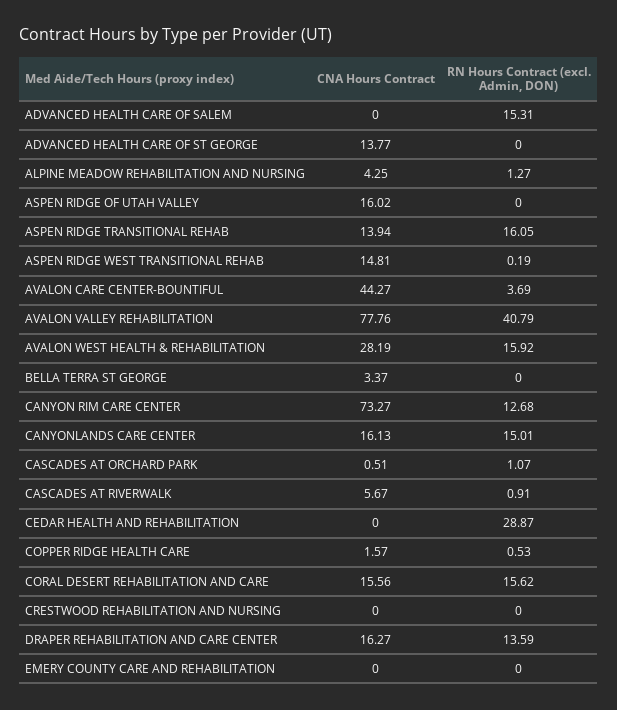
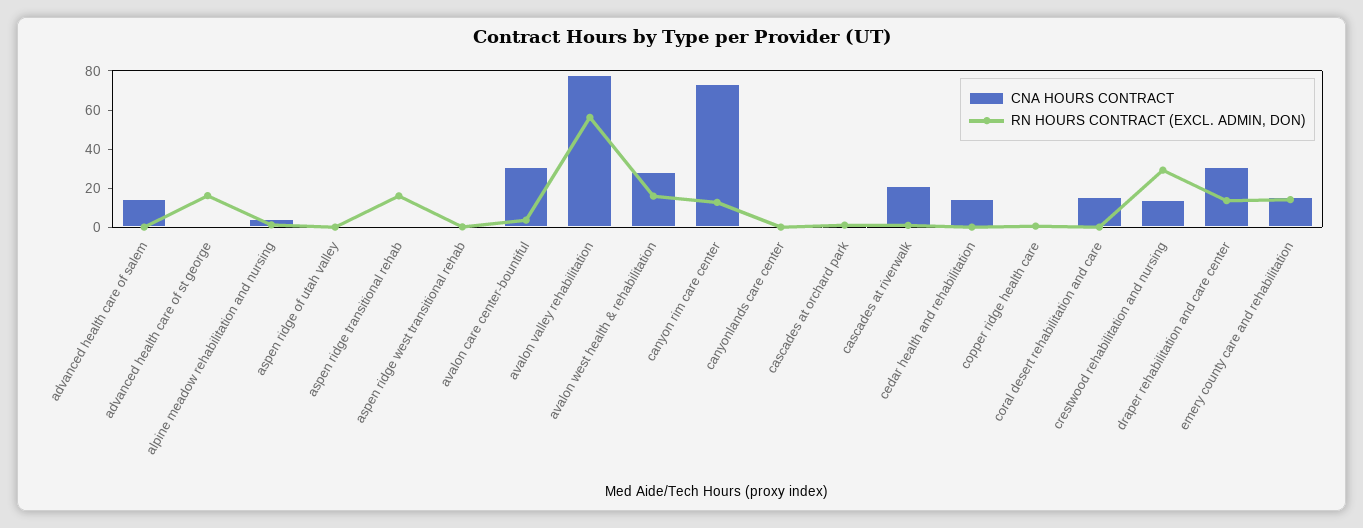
CNA Hours Contract, ADVANCED HEALTH CARE OF SALEM: 0 -> 15
RN Hours Contract (excl. Admin, DON), ADVANCED HEALTH CARE OF SALEM: 15.31 -> 0
CNA Hours Contract, ADVANCED HEALTH CARE OF ST GEORGE: 13.77 -> 0
RN Hours Contract (excl. Admin, DON), ADVANCED HEALTH CARE OF ST GEORGE: 0 -> 15
CNA Hours Contract, ASPEN RIDGE OF UTAH VALLEY: 16.02 -> 0
CNA Hours Contract, ASPEN RIDGE TRANSITIONAL REHAB: 13.94 -> 0
CNA Hours Contract, ASPEN RIDGE WEST TRANSITIONAL REHAB: 14.81 -> 0
CNA Hours Contract, AVALON CARE CENTER-BOUNTIFUL: 44.27 -> 30
RN Hours Contract (excl. Admin, DON), AVALON VALLEY REHABILITATION: 40.79 -> 55
CNA Hours Contract, BELLA TERRA ST GEORGE: 3.37 -> none
RN Hours Contract (excl. Admin, DON), BELLA TERRA ST GEORGE: 0 -> none
CNA Hours Contract, CANYONLANDS CARE CENTER: 16.13 -> 0
RN Hours Contract (excl. Admin, DON), CANYONLANDS CARE CENTER: 15.01 -> 0
CNA Hours Contract, CASCADES AT RIVERWALK: 5.67 -> 20
CNA Hours Contract, CEDAR HEALTH AND REHABILITATION: 0 -> 15
RN Hours Contract (excl. Admin, DON), CEDAR HEALTH AND REHABILITATION: 28.87 -> 0
RN Hours Contract (excl. Admin, DON), CORAL DESERT REHABILITATION AND CARE: 15.62 -> 0
CNA Hours Contract, CRESTWOOD REHABILITATION AND NURSING: 0 -> 15
RN Hours Contract (excl. Admin, DON), CRESTWOOD REHABILITATION AND NURSING: 0 -> 30
CNA Hours Contract, DRAPER REHABILITATION AND CARE CENTER: 16.27 -> 30
CNA Hours Contract, EMERY COUNTY CARE AND REHABILITATION: 0 -> 15
RN Hours Contract (excl. Admin, DON), EMERY COUNTY CARE AND REHABILITATION: 0 -> 15

